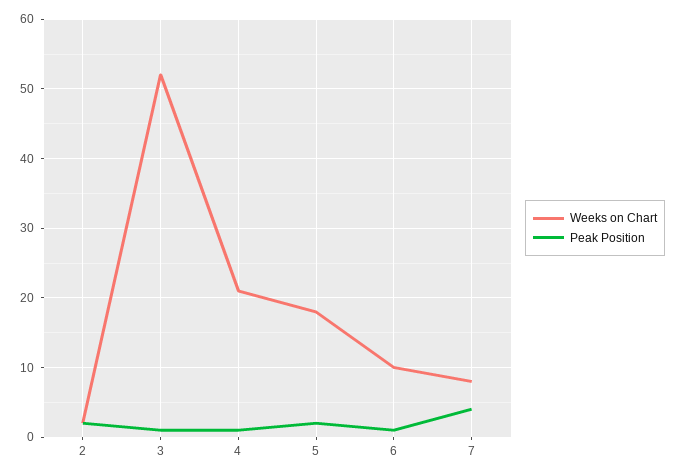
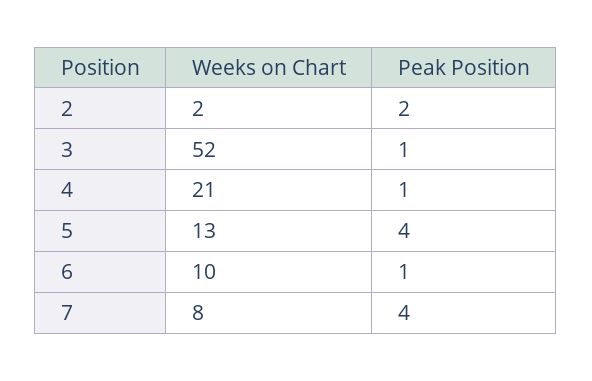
Weeks on Chart, 5: 18 -> 13
Peak Position, 5: 2 -> 4

